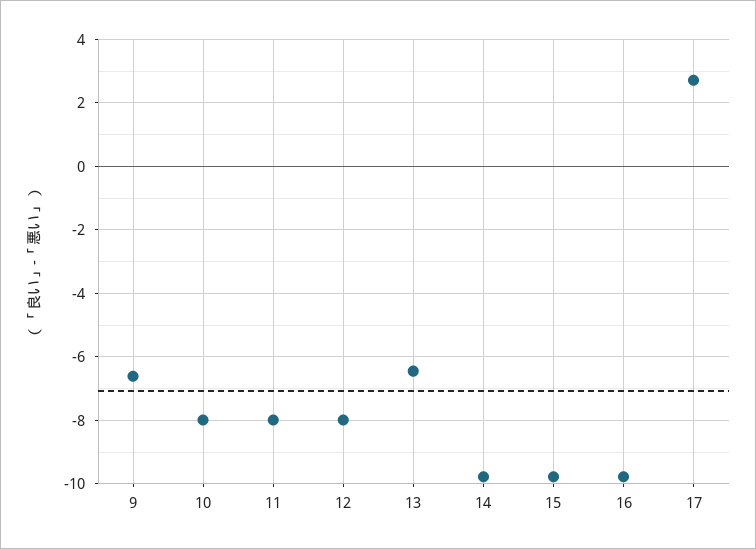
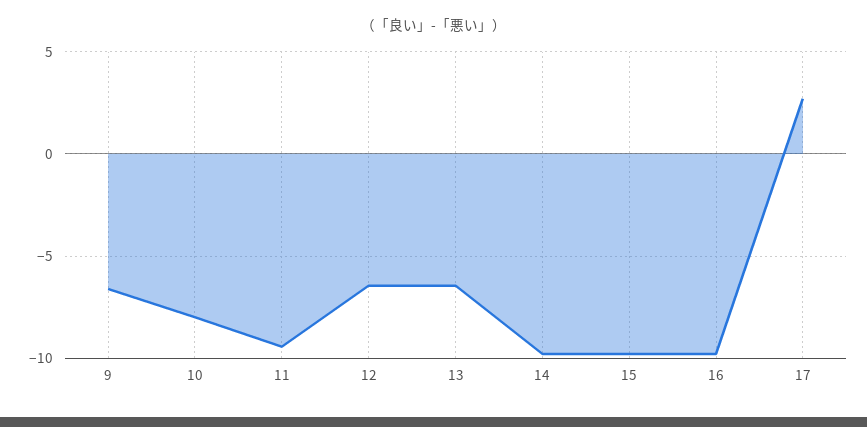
11: -8 -> -9.5
12: -8 -> -6.5

